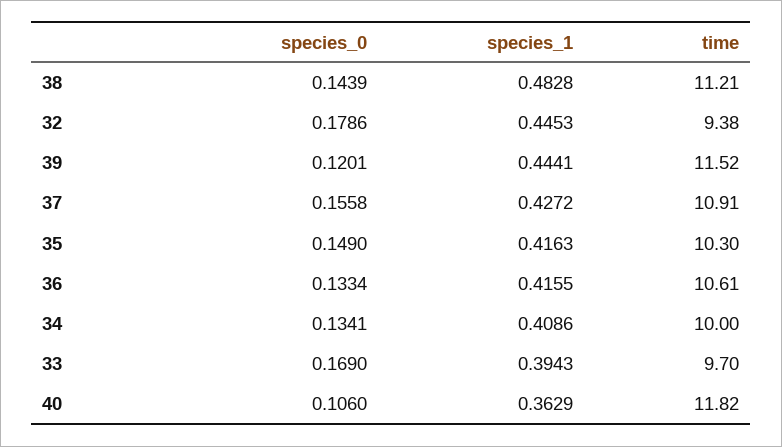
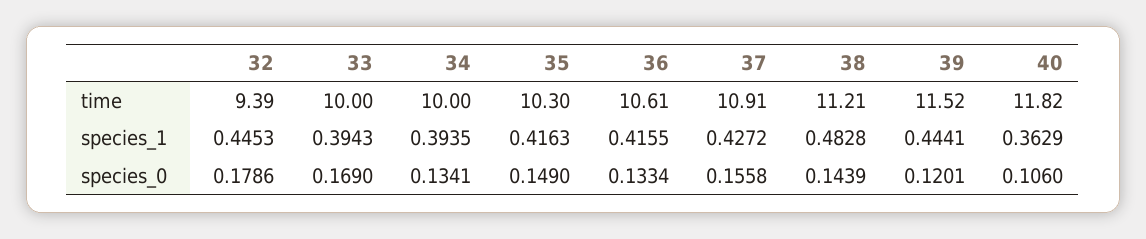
time, 32: 9.38 -> 9.39
species_1, 34: 0.4086 -> 0.3935
time, 33: 9.7 -> 10

